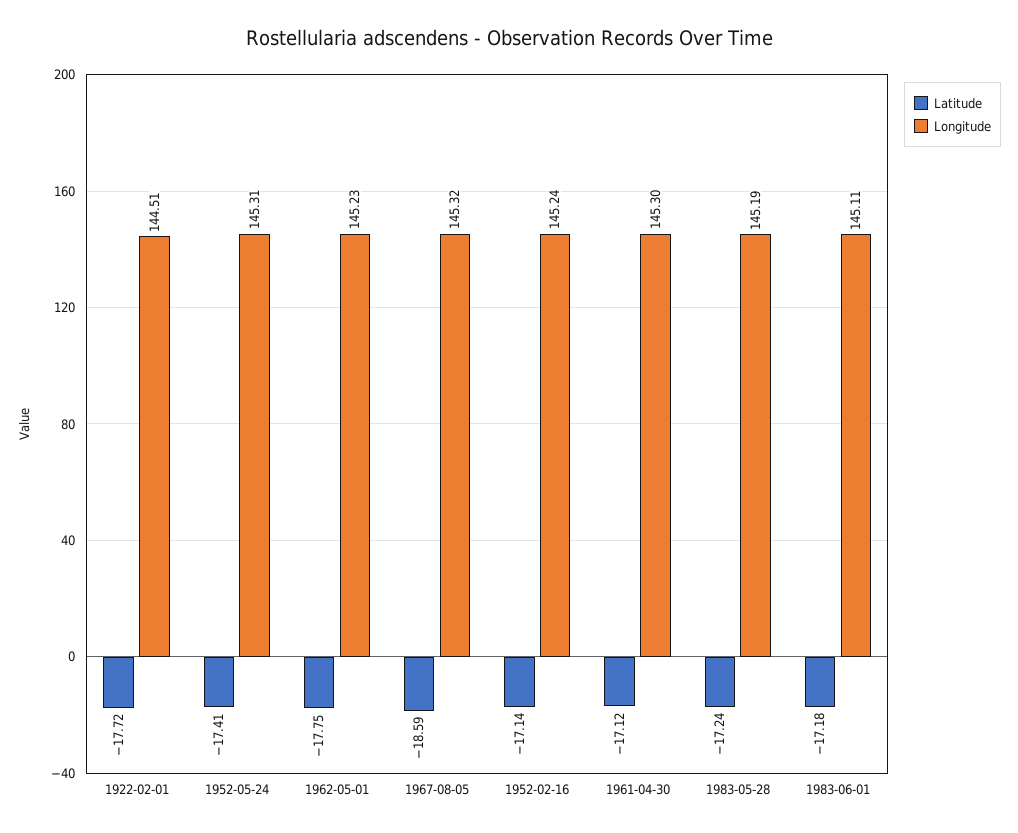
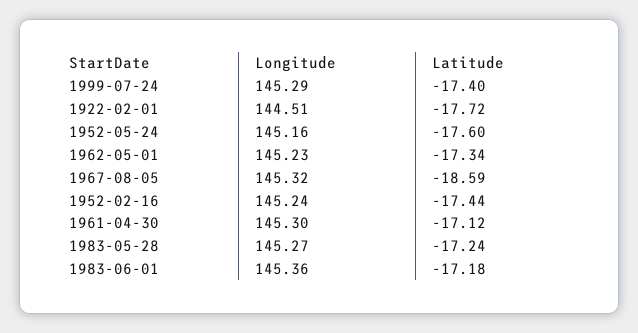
Latitude, 1952-05-24: -17.41 -> -17.6
Longitude, 1952-05-24: 145.31 -> 145.16
Latitude, 1962-05-01: -17.75 -> -17.34
Latitude, 1952-02-16: -17.14 -> -17.44
Longitude, 1983-05-28: 145.19 -> 145.27
Longitude, 1983-06-01: 145.11 -> 145.36
Longitude, 1999-07-24: none -> 145.29
Latitude, 1999-07-24: none -> -17.4

